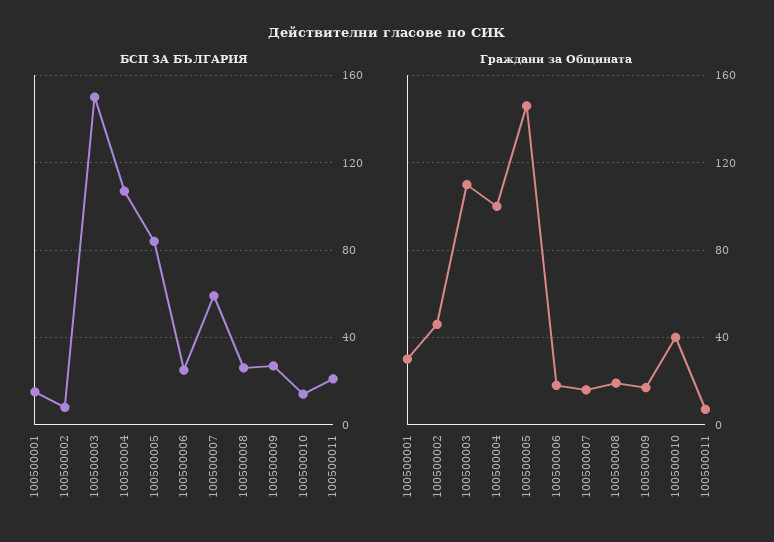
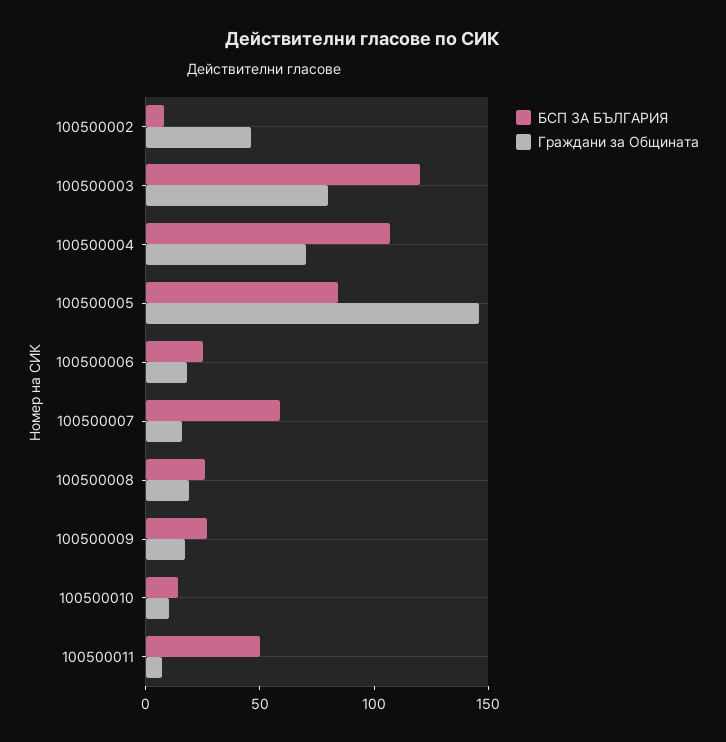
БСП ЗА БЪЛГАРИЯ, 100500001: 15 -> none
БСП ЗА БЪЛГАРИЯ, 100500003: 150 -> 120
БСП ЗА БЪЛГАРИЯ, 100500011: 20 -> 50
Граждани за Общината, 100500001: 30 -> none
Граждани за Общината, 100500003: 110 -> 80
Граждани за Общината, 100500004: 100 -> 70
Граждани за Общината, 100500010: 40 -> 10

